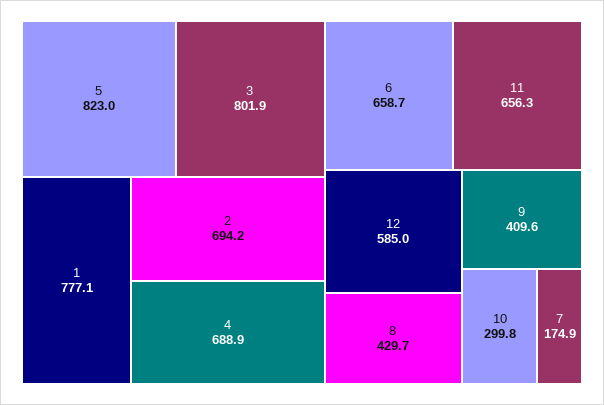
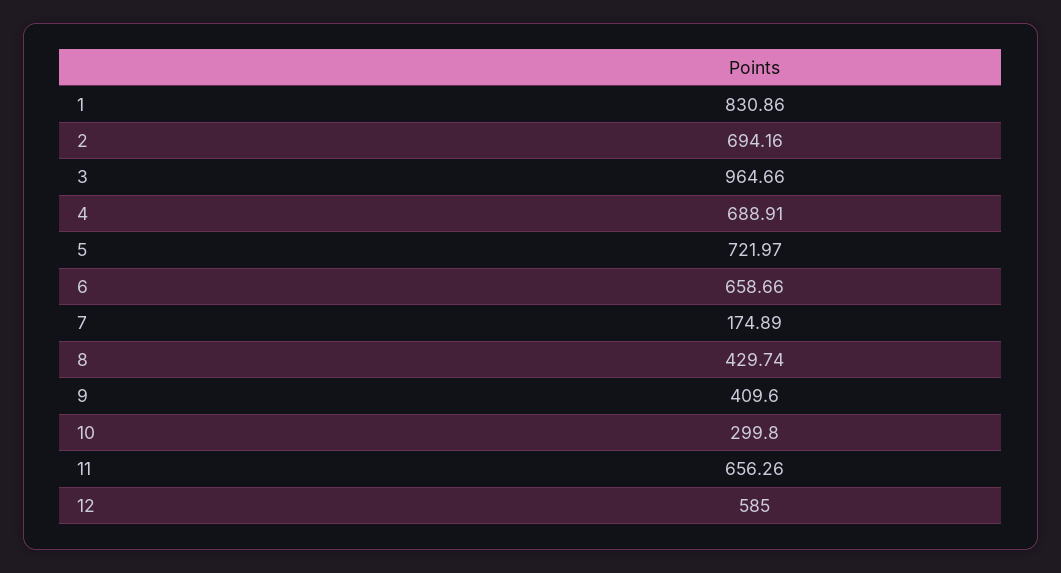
5: 823 -> 721.97
3: 801.9 -> 964.66
1: 777.1 -> 830.86

